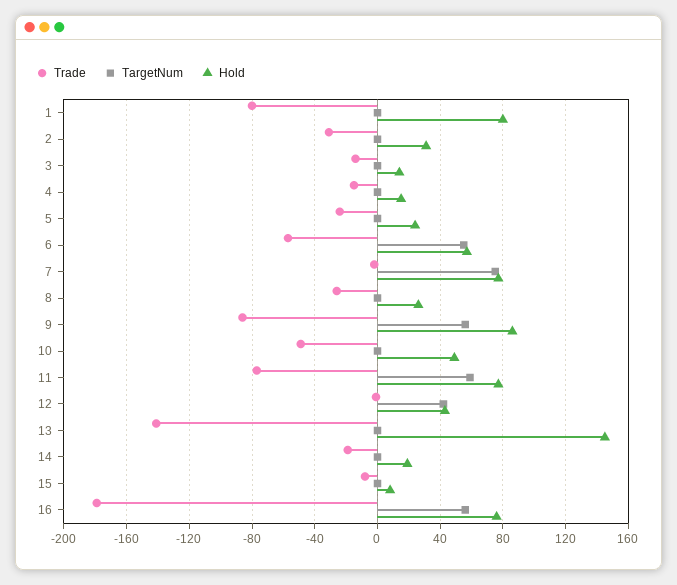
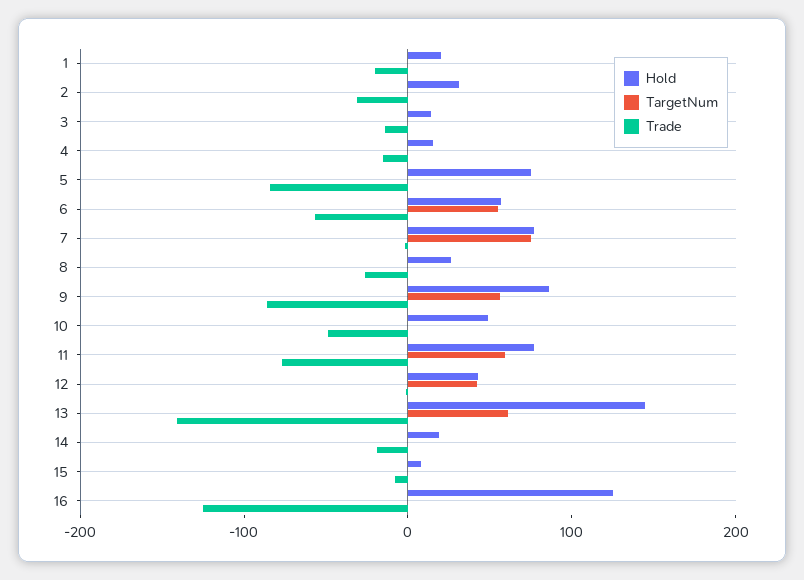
Trade, 1: -80 -> -20
Hold, 1: 80 -> 20
Trade, 5: -25 -> -80
Hold, 5: 25 -> 80
TargetNum, 13: 0 -> 60
Trade, 16: -180 -> -120
TargetNum, 16: 55 -> 0
Hold, 16: 75 -> 120

